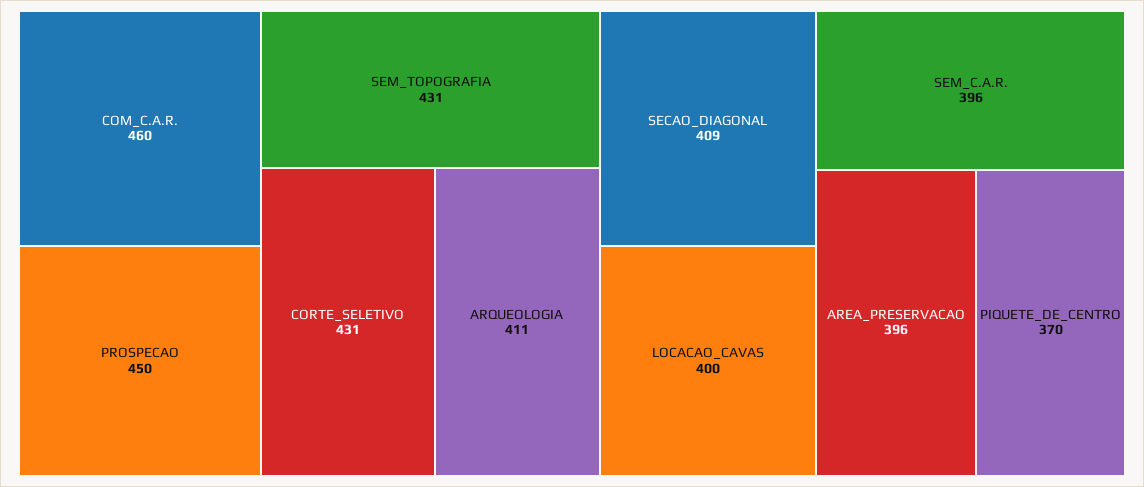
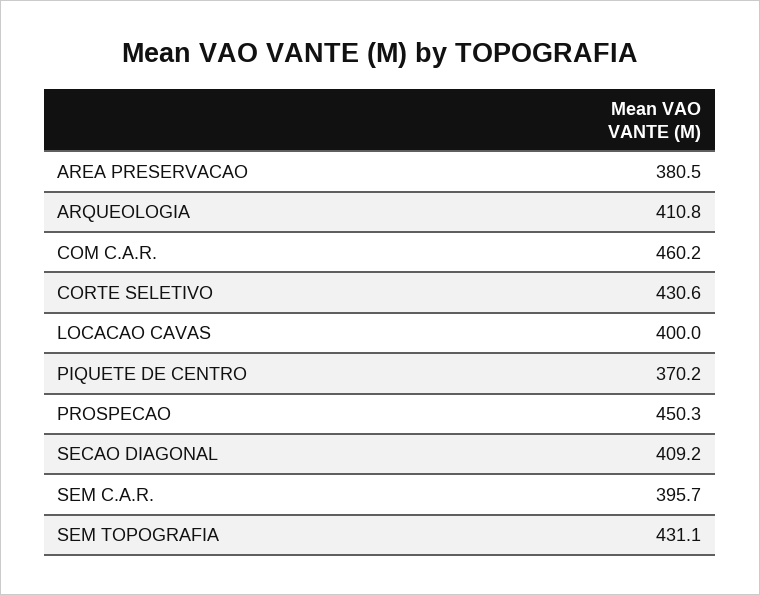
AREA_PRESERVACAO: 396 -> 380.5

